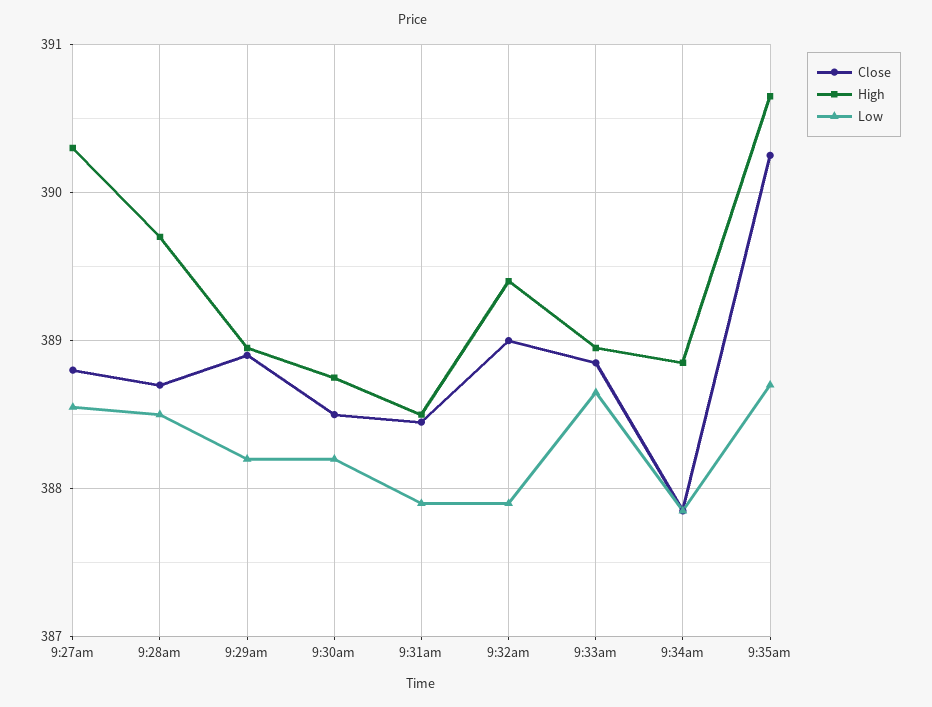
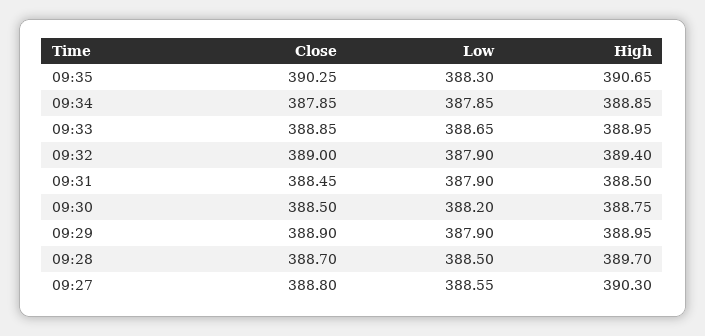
Low, 9:29am: 388.2 -> 387.9
Low, 9:35am: 388.7 -> 388.3

